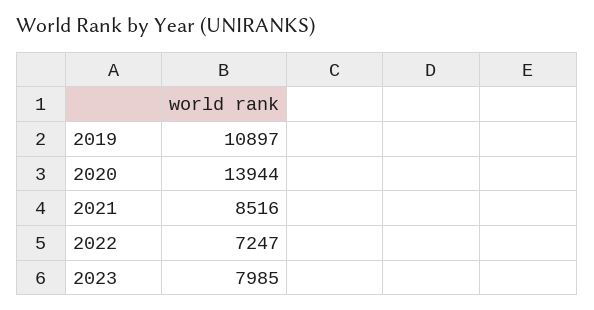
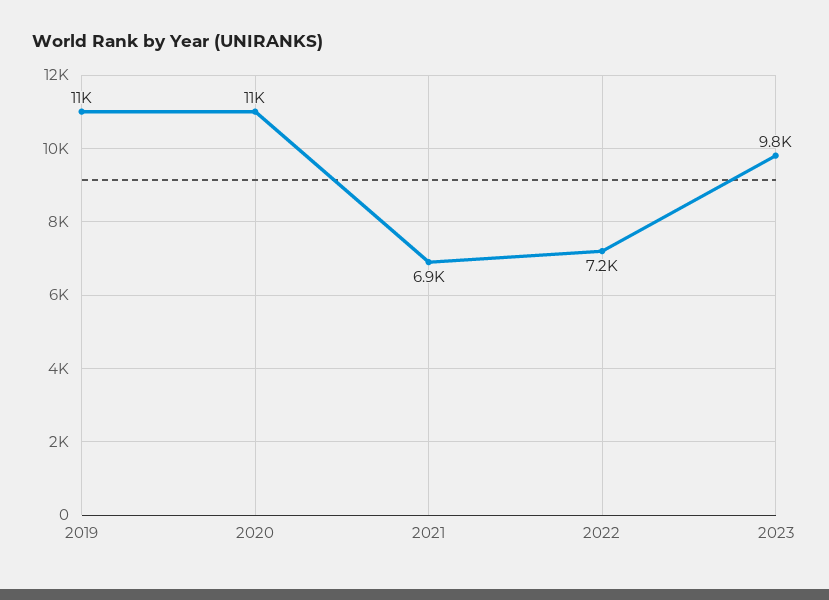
2020: 13944 -> 11000
2021: 8516 -> 6900
2023: 7985 -> 9800

